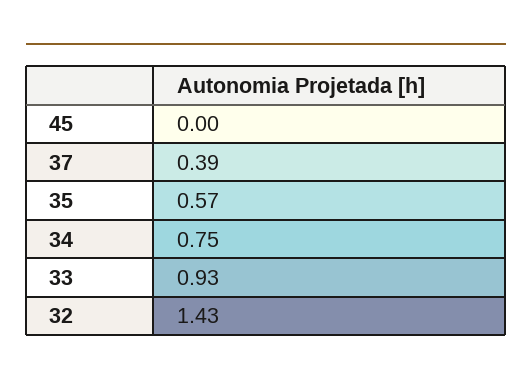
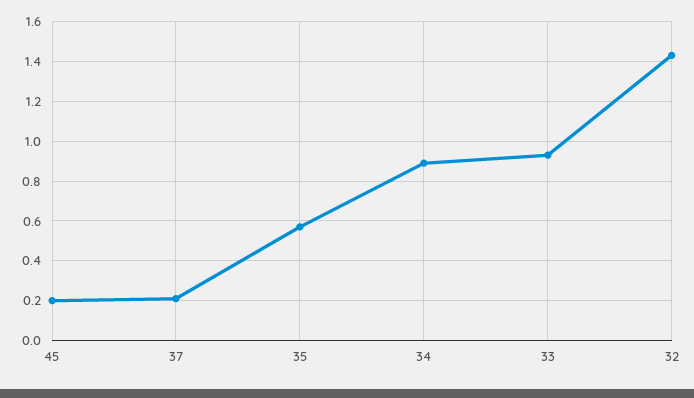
45: 0 -> 0.2
37: 0.39 -> 0.2
34: 0.75 -> 0.9

